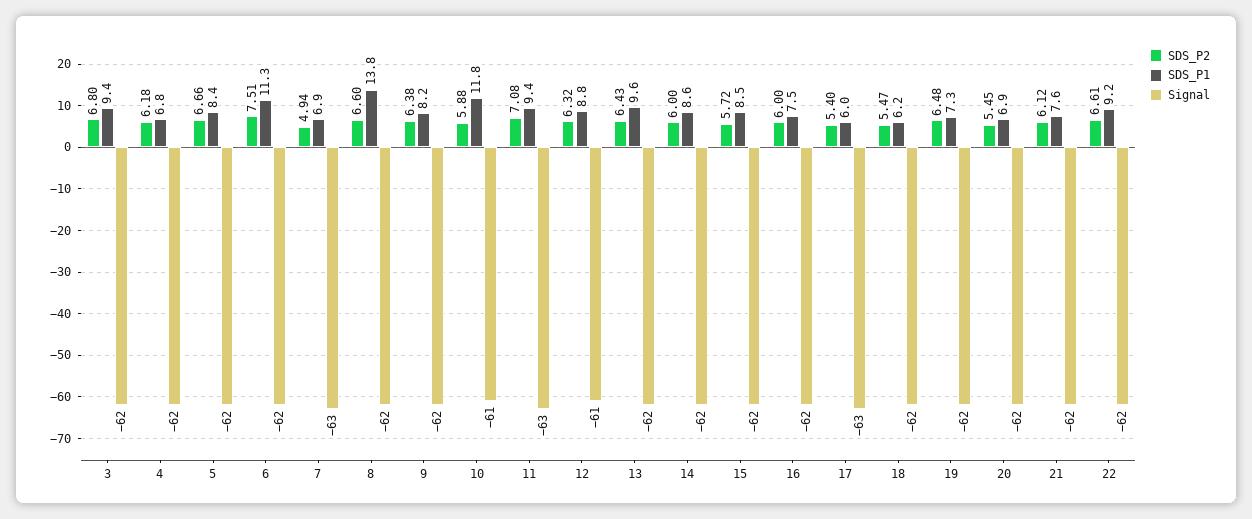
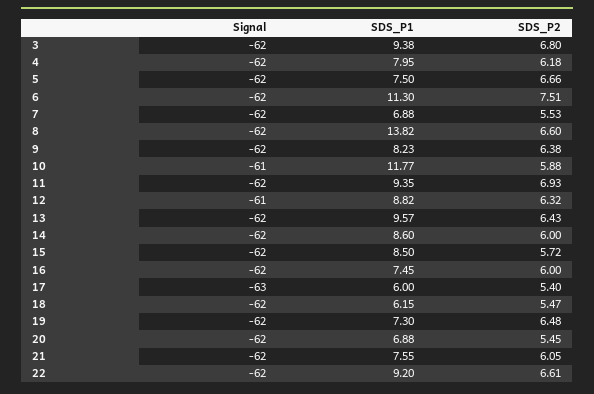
SDS_P1, 4: 6.8 -> 7.95
SDS_P1, 5: 8.4 -> 7.5
SDS_P2, 7: 4.94 -> 5.53
Signal, 7: -63 -> -62
SDS_P2, 11: 7.08 -> 6.93
Signal, 11: -63 -> -62
SDS_P2, 21: 6.12 -> 6.05

